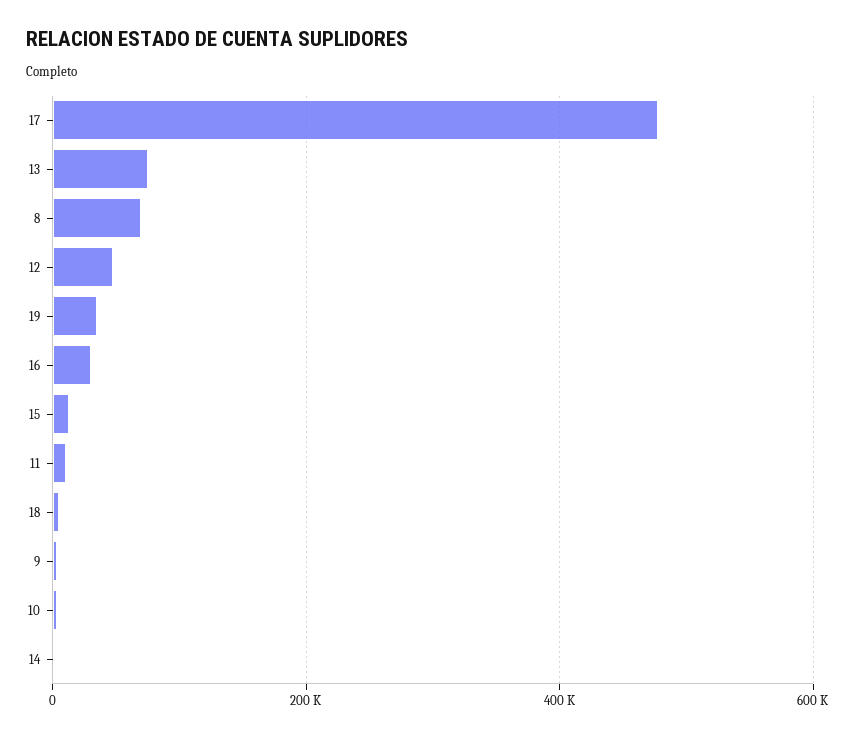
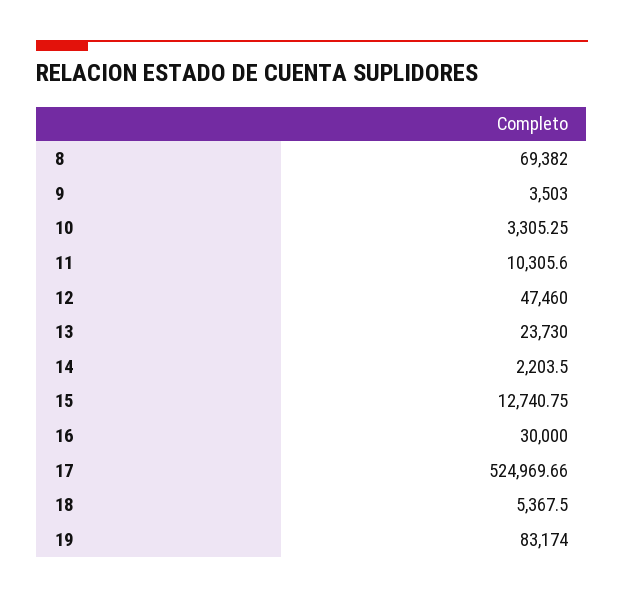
17: 480000 -> 524969.66
13: 80000 -> 23730
19: 40000 -> 83174

